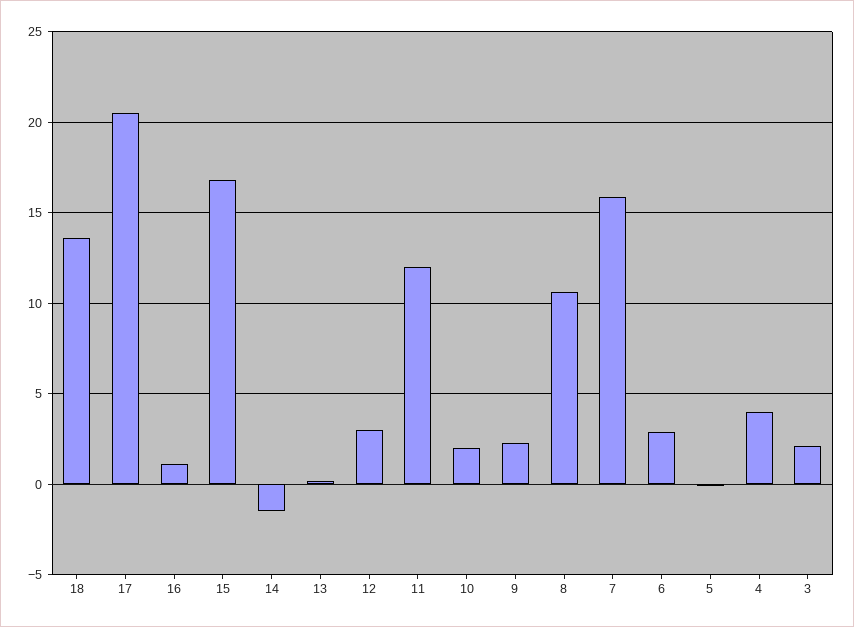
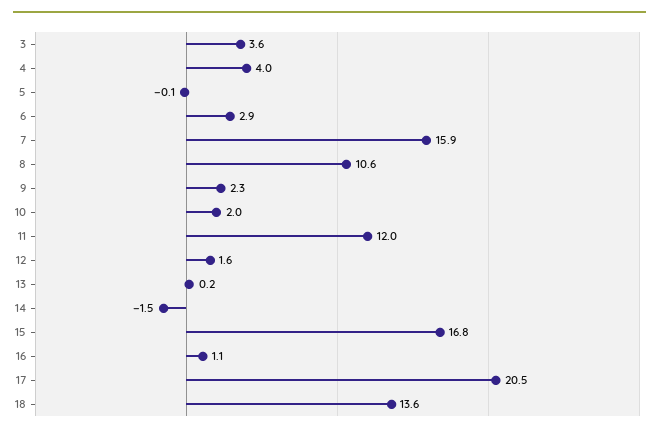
12: 3 -> 1.6
3: 2 -> 3.6

